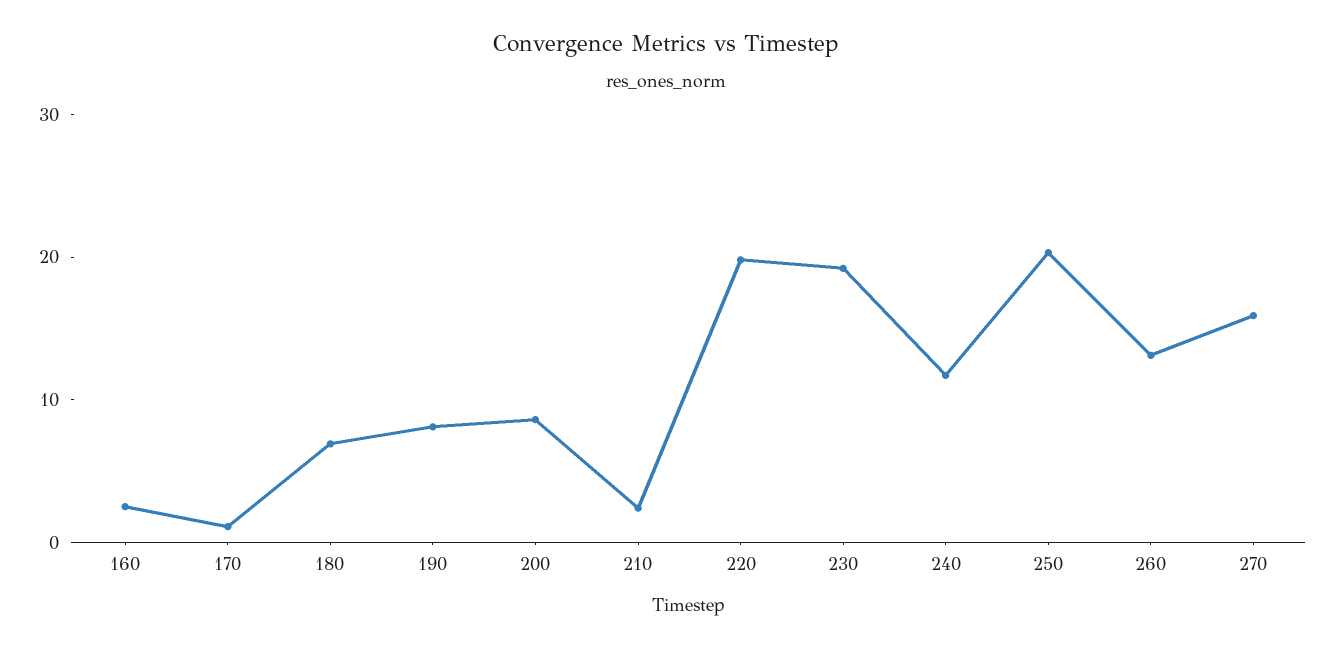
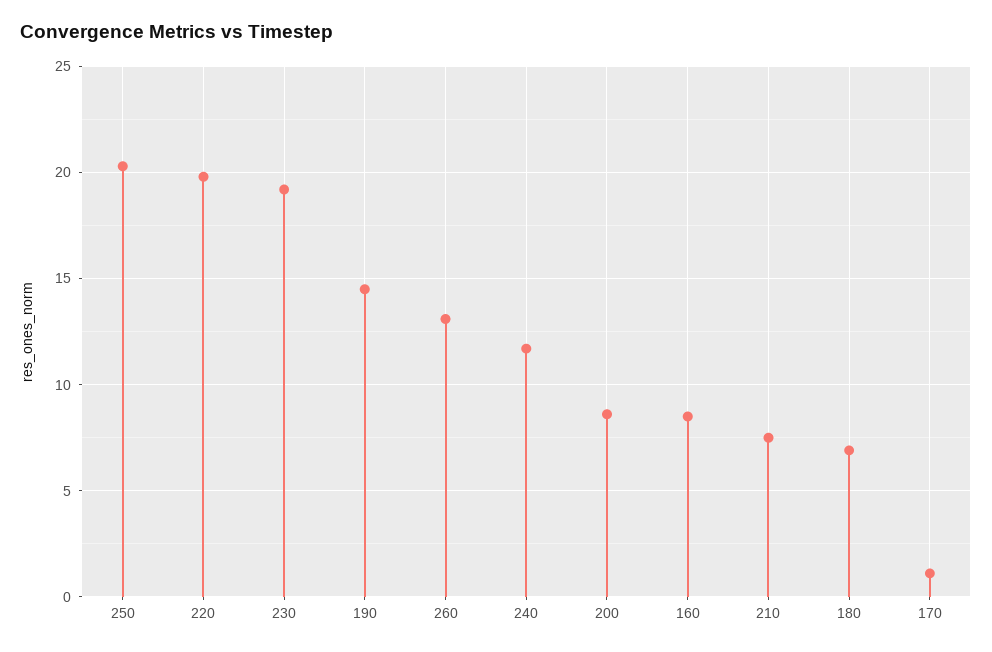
160: 2 -> 8.5
190: 8 -> 14.5
210: 2 -> 7.5
270: 16 -> none

